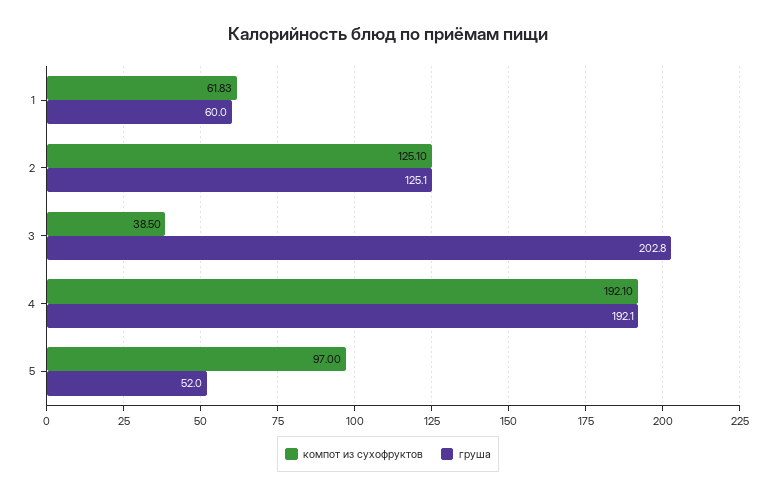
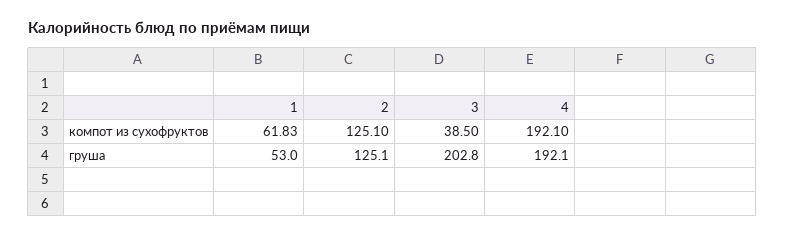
груша, 1: 60 -> 53
компот из сухофруктов, 5: 97 -> none
груша, 5: 52 -> none

